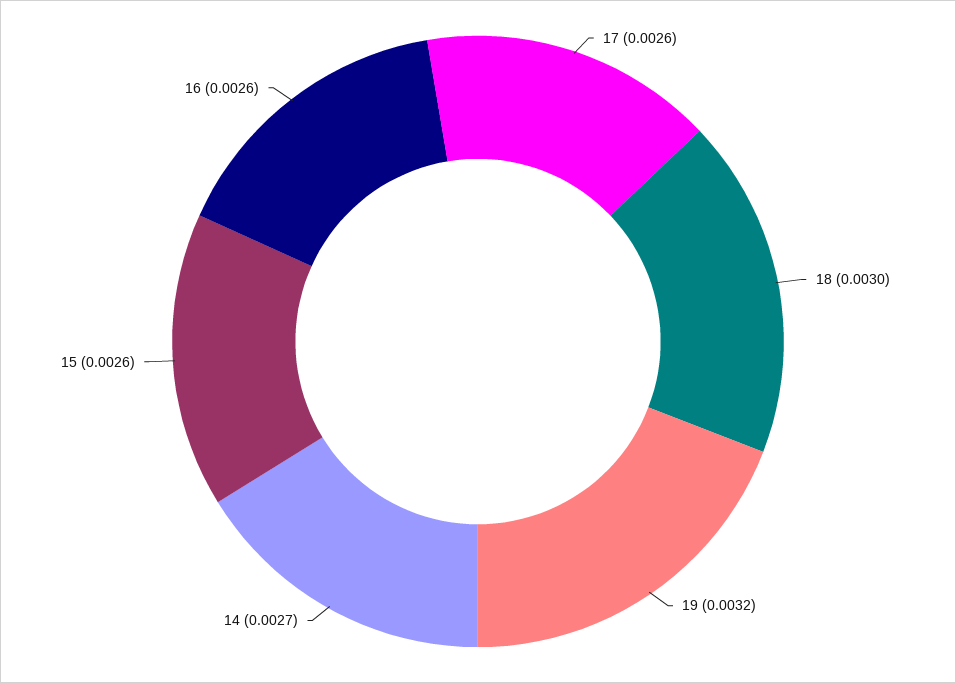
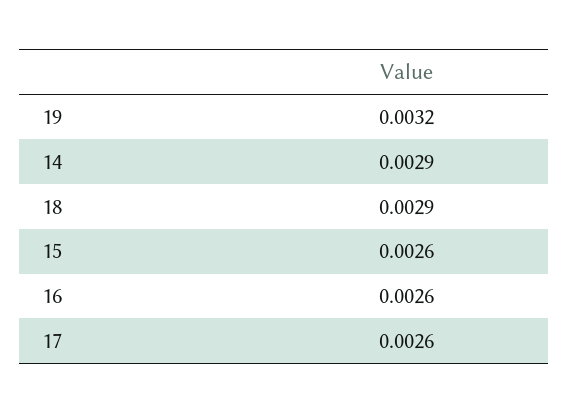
18: 0.003 -> 0.0029
14: 0.0027 -> 0.0029

